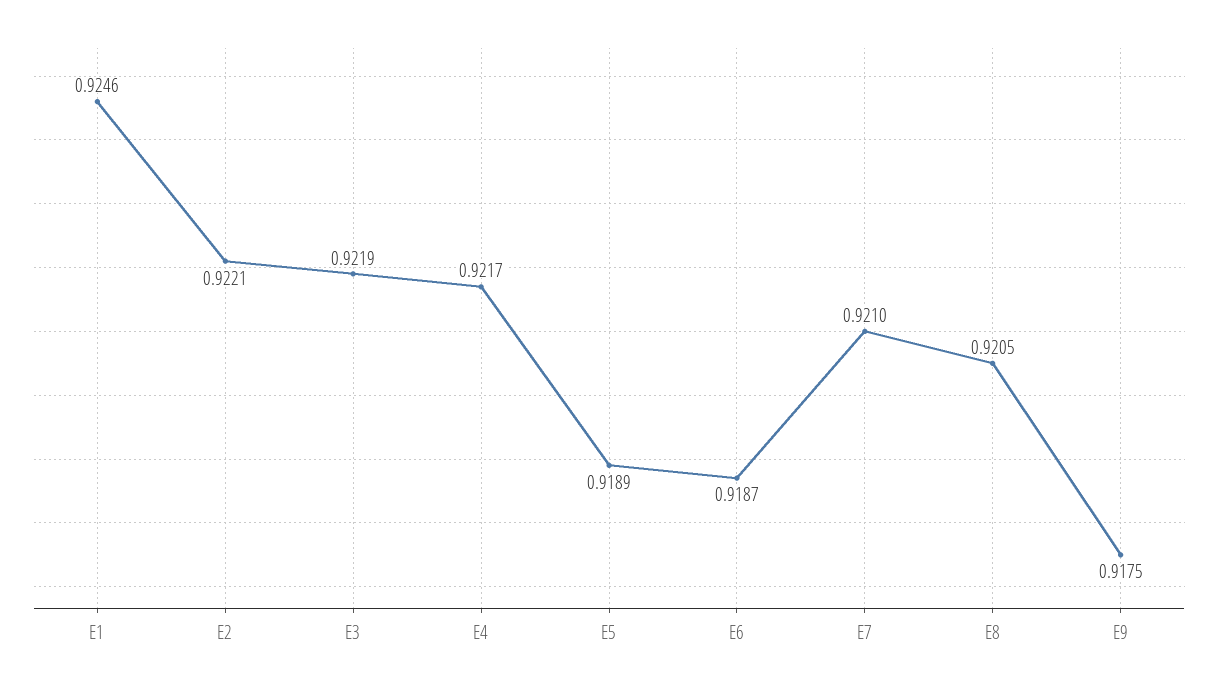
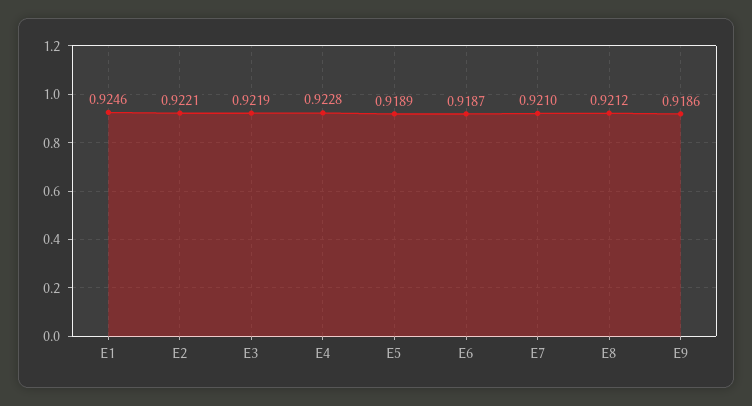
E4: 0.9217 -> 0.9228
E8: 0.9205 -> 0.9212
E9: 0.9175 -> 0.9186

